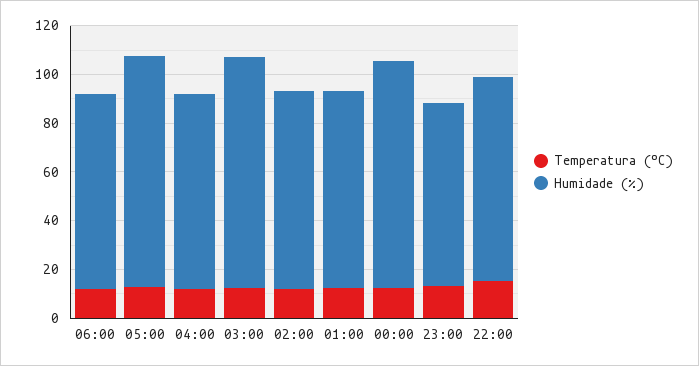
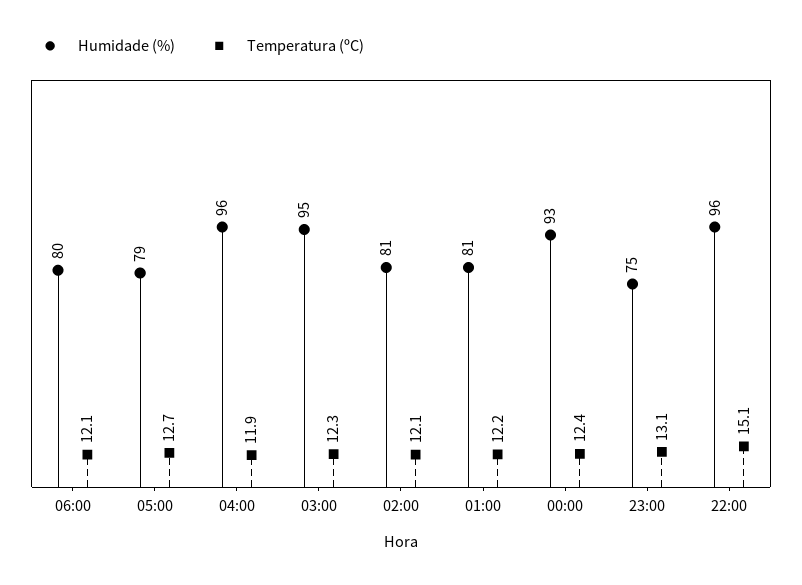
Humidade (%), 05:00: 95 -> 79
Humidade (%), 04:00: 80 -> 96
Humidade (%), 22:00: 85 -> 96

